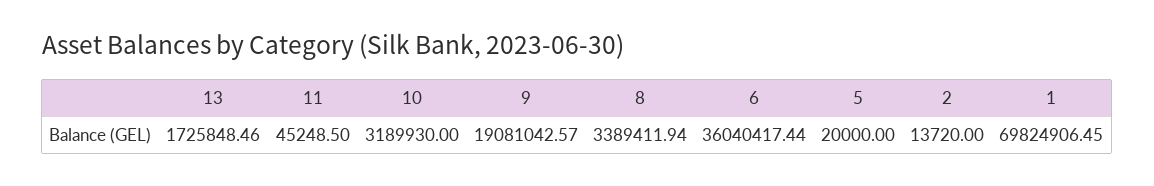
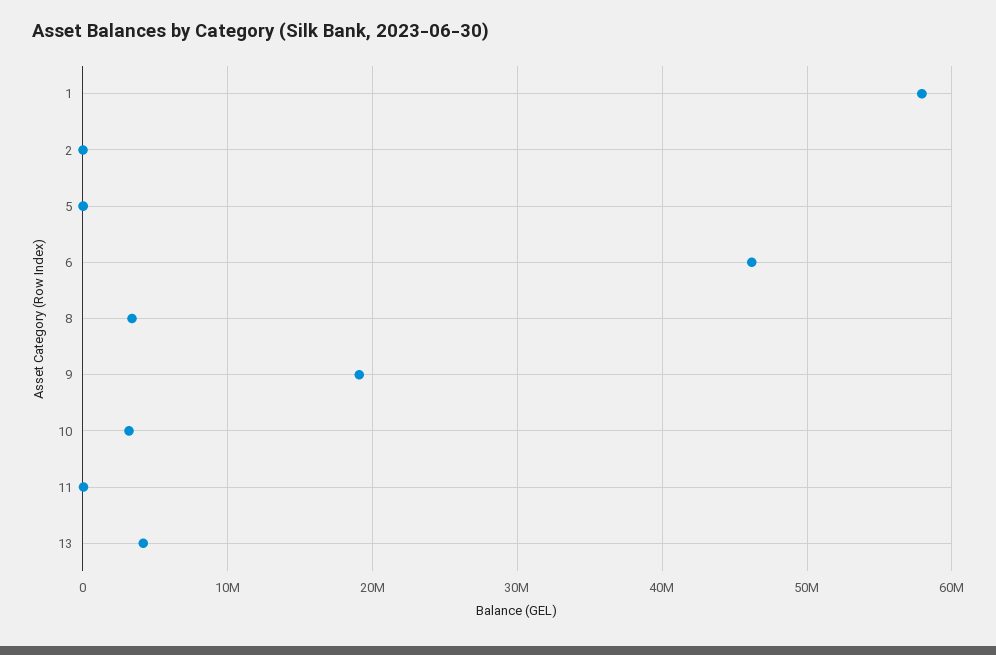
13: 1725848.46 -> 4000000
6: 36040417.44 -> 46000000
1: 69824906.45 -> 58000000

